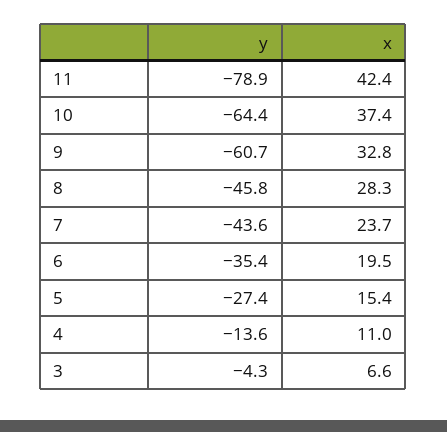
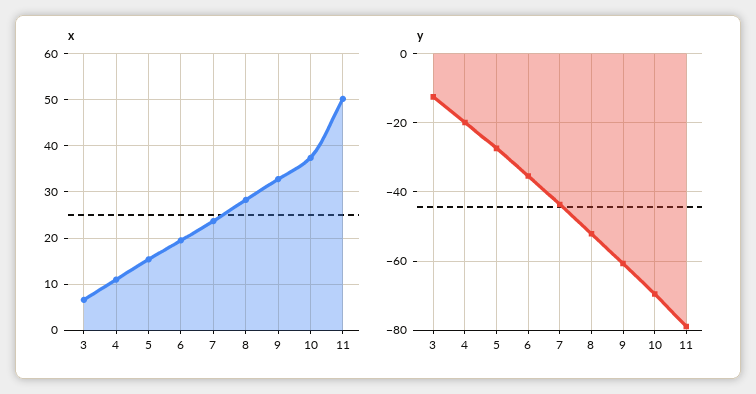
x, 11: 42.4 -> 50
y, 10: -64.4 -> -70
y, 8: -45.8 -> -52
y, 4: -13.6 -> -20
y, 3: -4.3 -> -12

